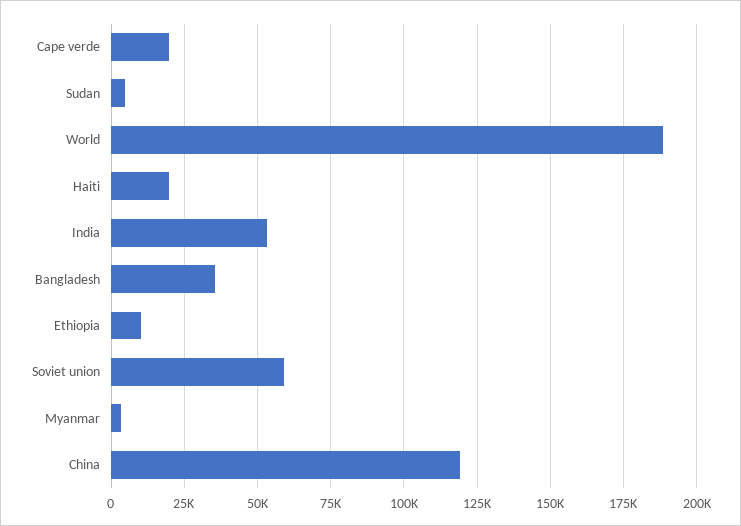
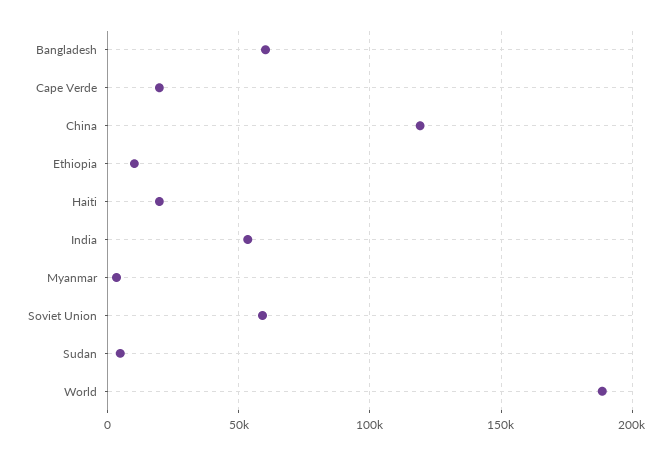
Bangladesh: 35000 -> 60000

